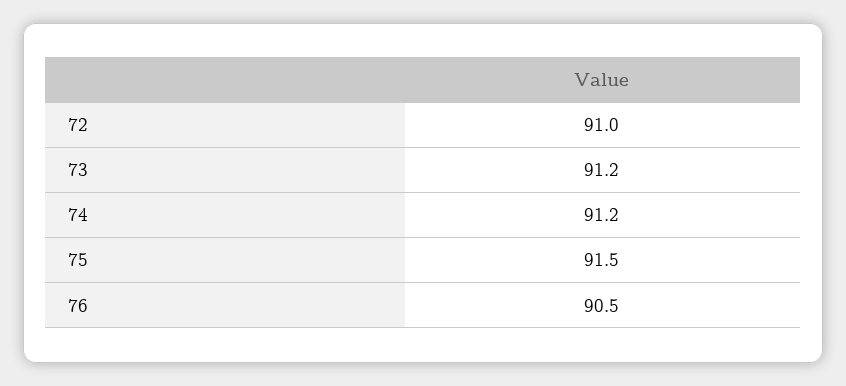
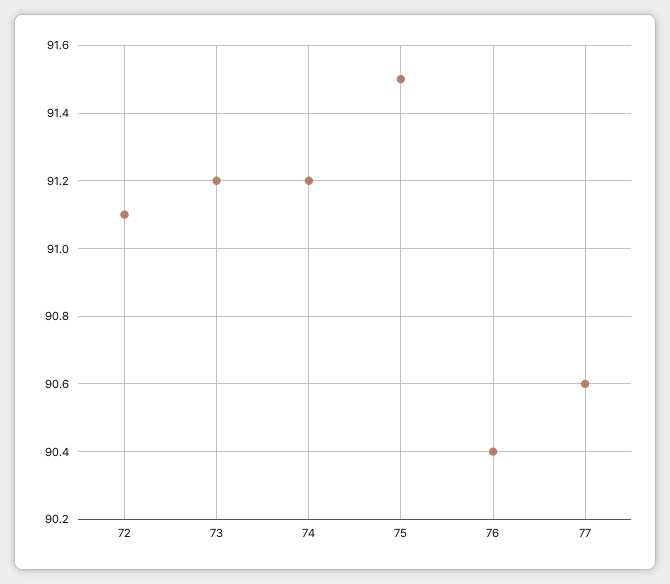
72: 91 -> 91.1
76: 90.5 -> 90.4
77: none -> 90.6

